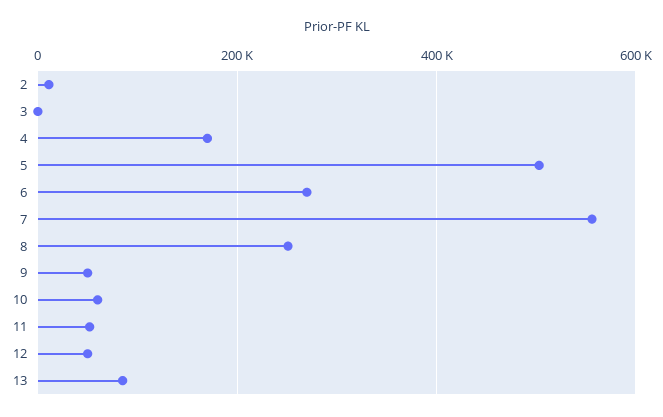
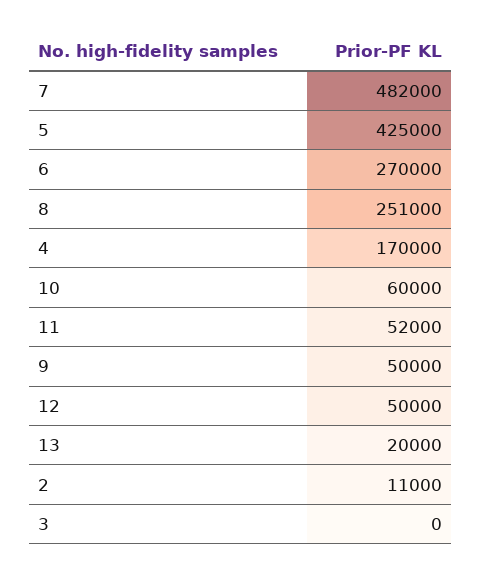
5: 500000 -> 425000
7: 560000 -> 482000
13: 80000 -> 20000

